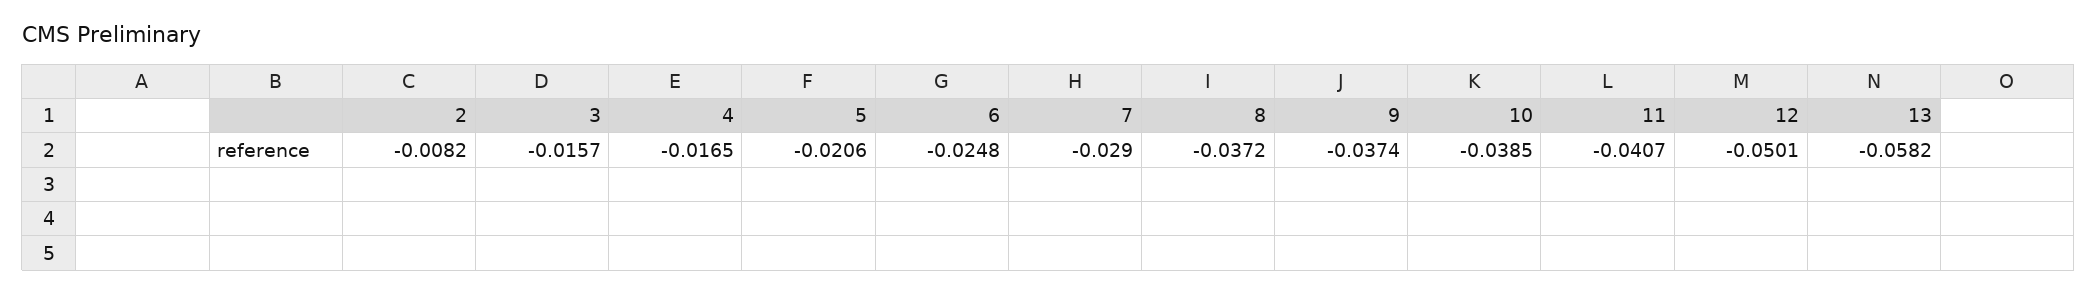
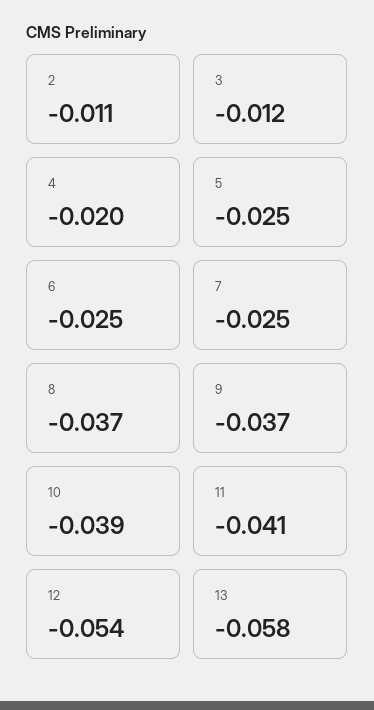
2: -0.0082 -> -0.011
3: -0.0157 -> -0.012
4: -0.0165 -> -0.02
5: -0.0206 -> -0.025
7: -0.029 -> -0.025
12: -0.0501 -> -0.054

